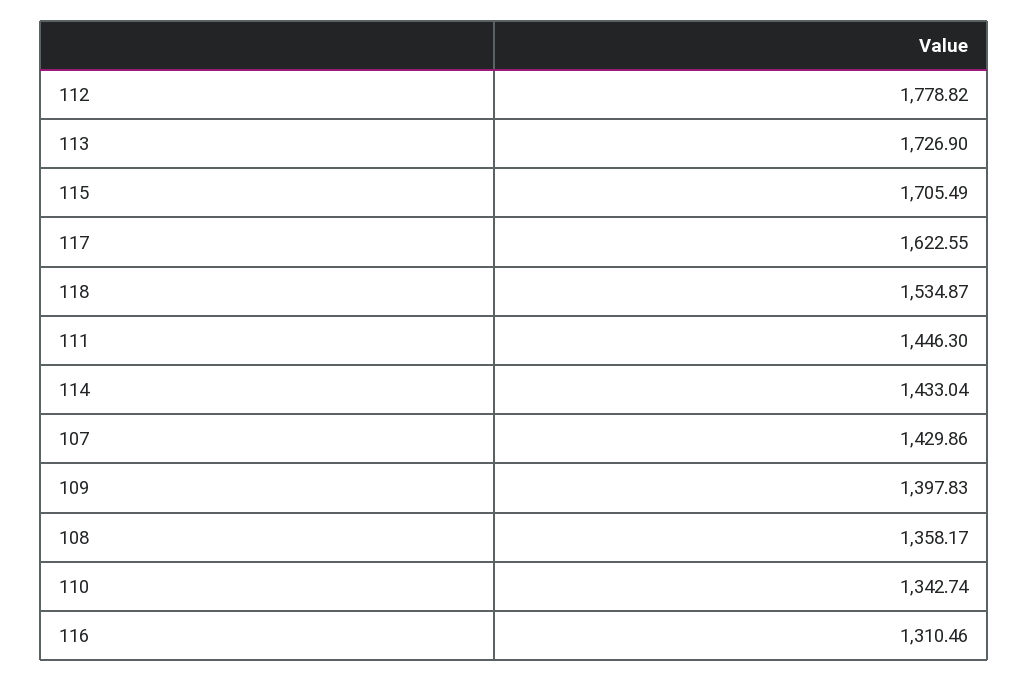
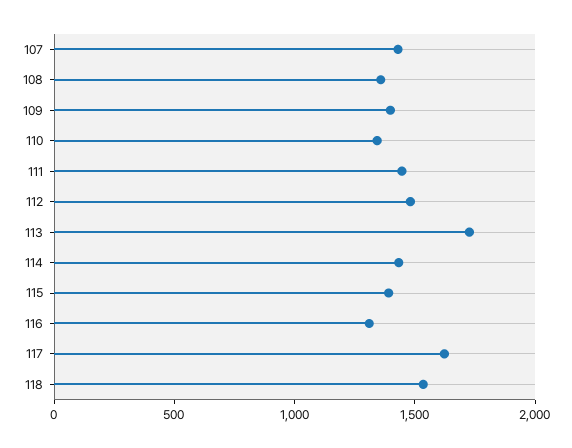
112: 1778.82 -> 1500
115: 1705.49 -> 1400

